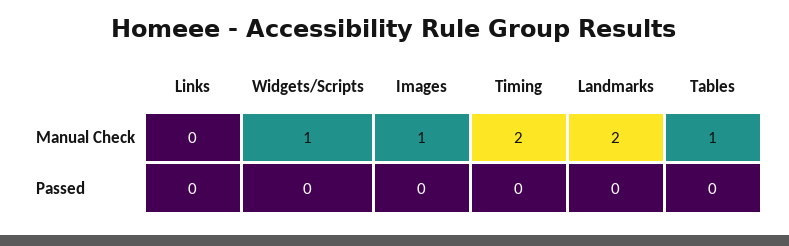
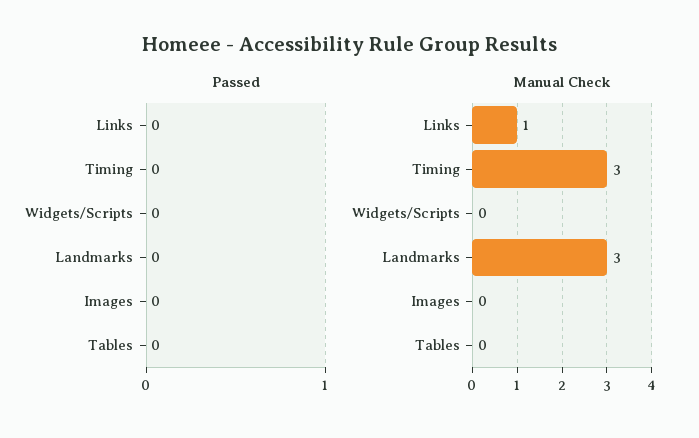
Manual Check, Links: 0 -> 1
Manual Check, Widgets/Scripts: 1 -> 0
Manual Check, Images: 1 -> 0
Manual Check, Timing: 2 -> 3
Manual Check, Landmarks: 2 -> 3
Manual Check, Tables: 1 -> 0

